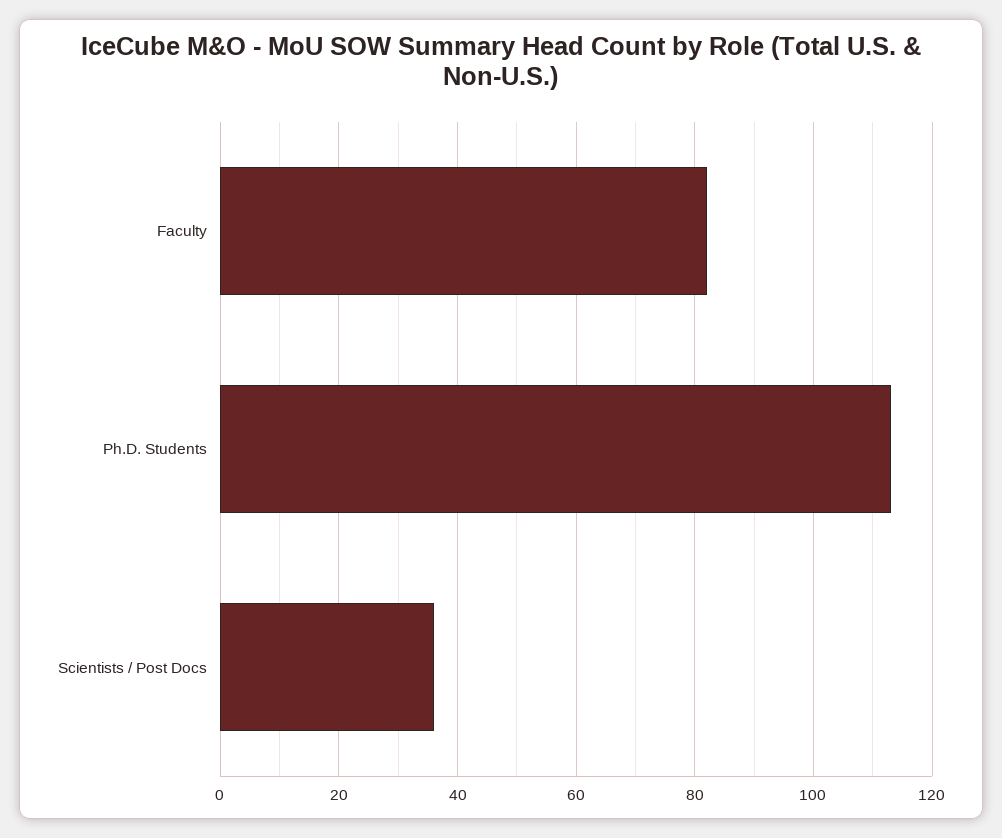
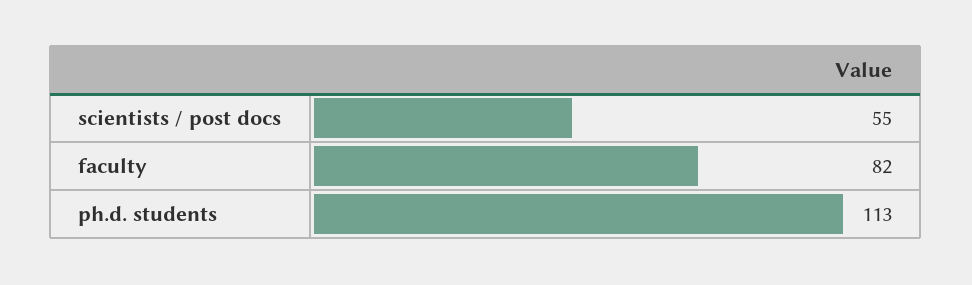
Scientists / Post Docs: 35 -> 55

